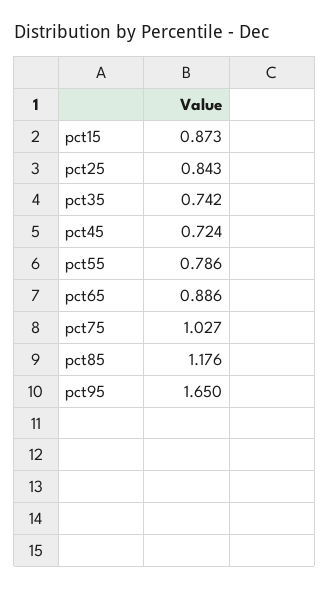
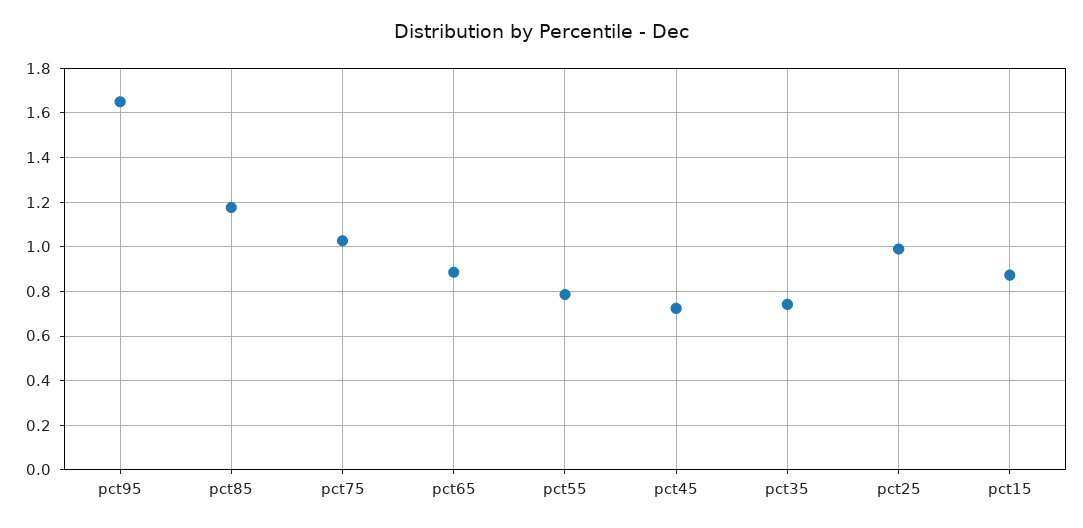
pct25: 0.843 -> 1

